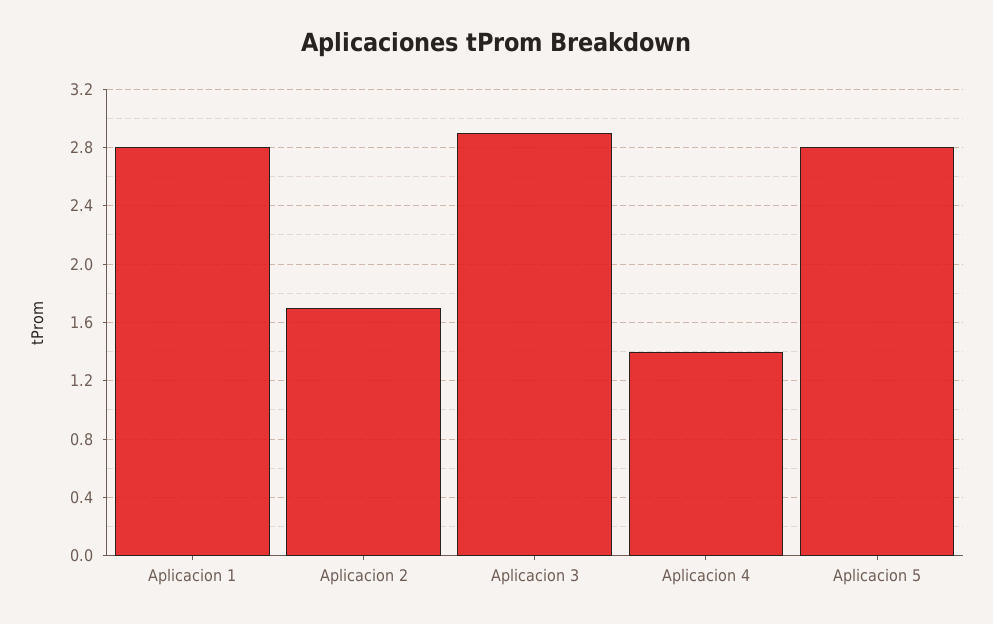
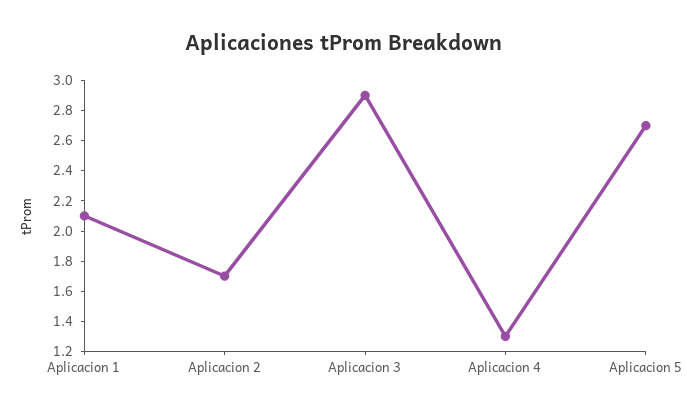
Aplicacion 1: 2.8 -> 2.1
Aplicacion 4: 1.4 -> 1.3
Aplicacion 5: 2.8 -> 2.7

